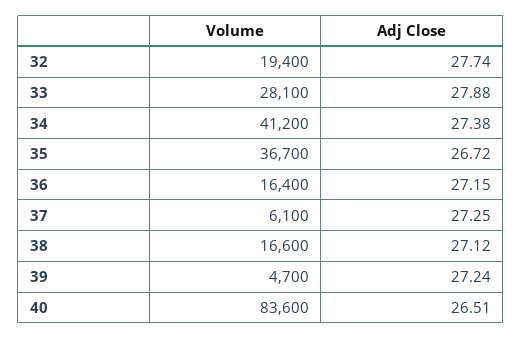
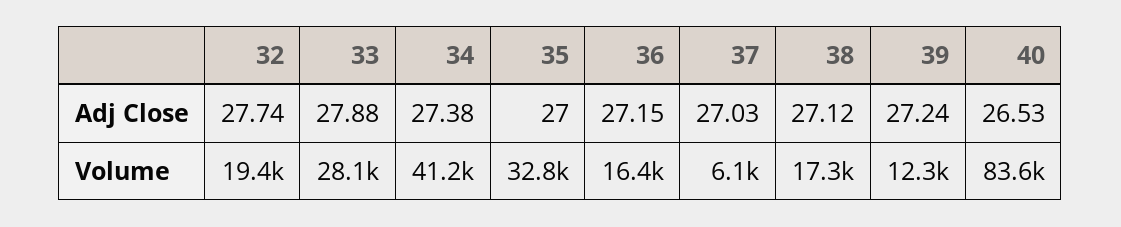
Volume, 35: 36700 -> 32800
Adj Close, 35: 26.72 -> 27
Adj Close, 37: 27.25 -> 27.03
Volume, 38: 16600 -> 17300
Volume, 39: 4700 -> 12300
Adj Close, 40: 26.51 -> 26.53

